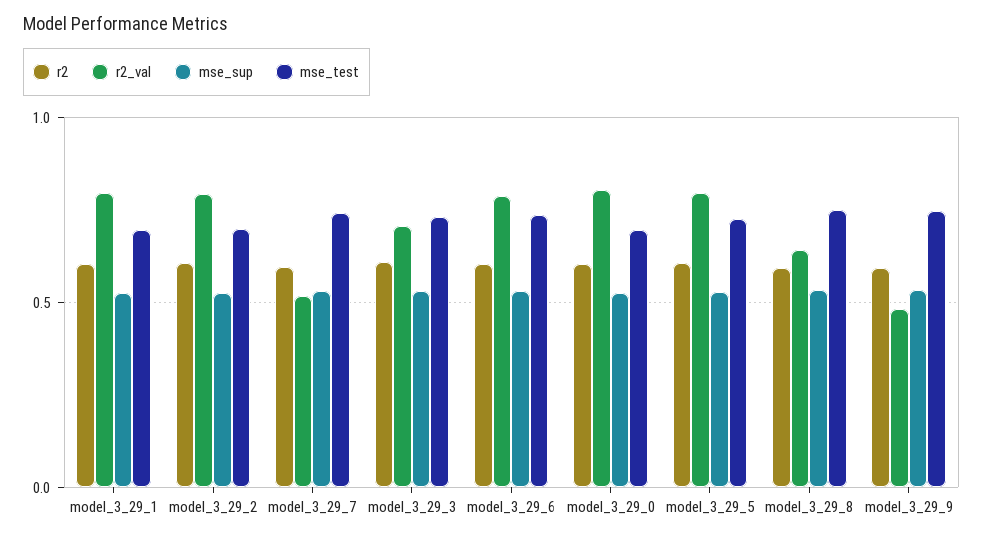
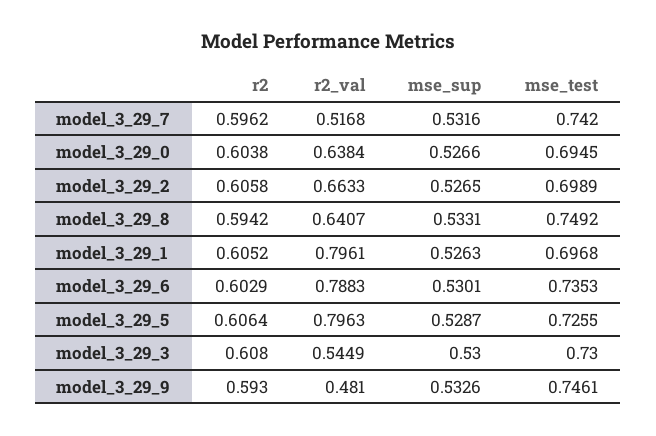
r2_val, model_3_29_2: 0.8 -> 0.6633
r2_val, model_3_29_3: 0.7 -> 0.5449
r2_val, model_3_29_0: 0.8 -> 0.6384

